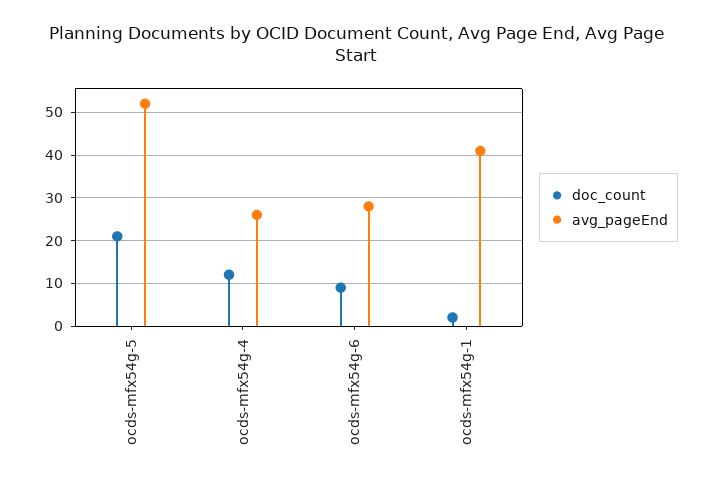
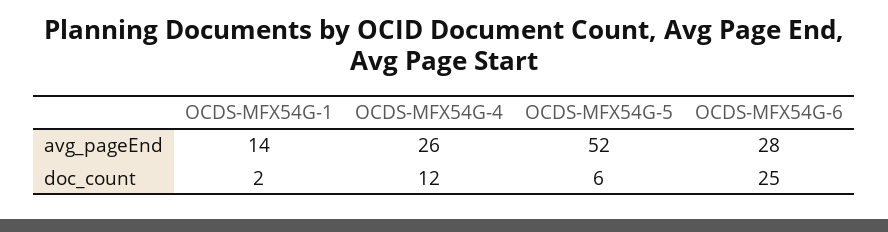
doc_count, ocds-mfx54g-5: 20 -> 6
doc_count, ocds-mfx54g-6: 10 -> 25
avg_pageEnd, ocds-mfx54g-1: 40 -> 14

